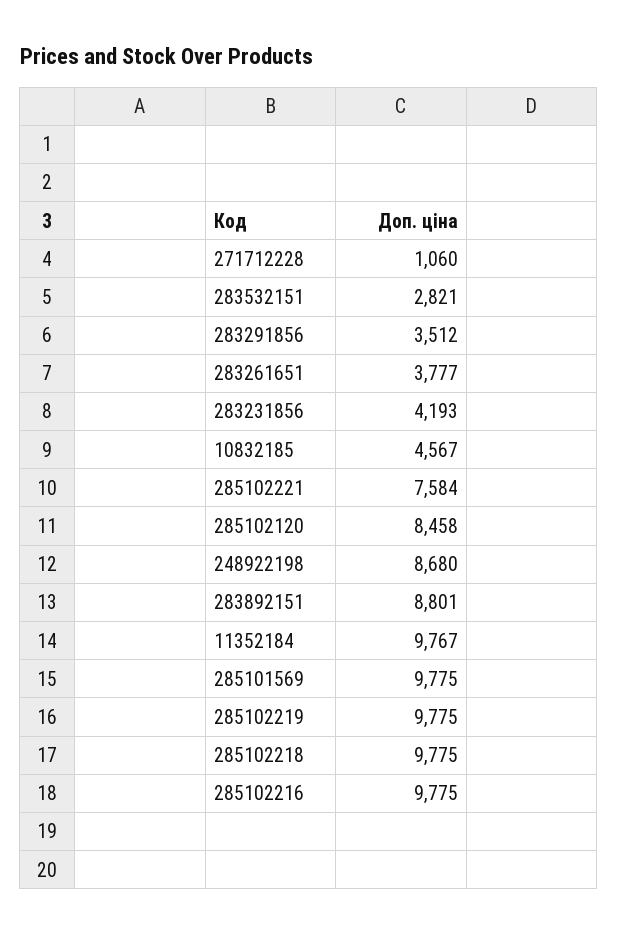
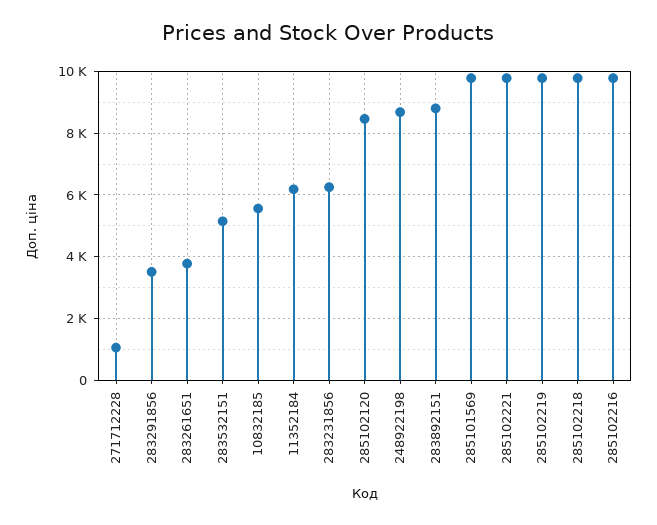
283532151: 2821 -> 5200
283231856: 4193 -> 6200
10832185: 4567 -> 5600
285102221: 7584 -> 9800
11352184: 9767 -> 6200

